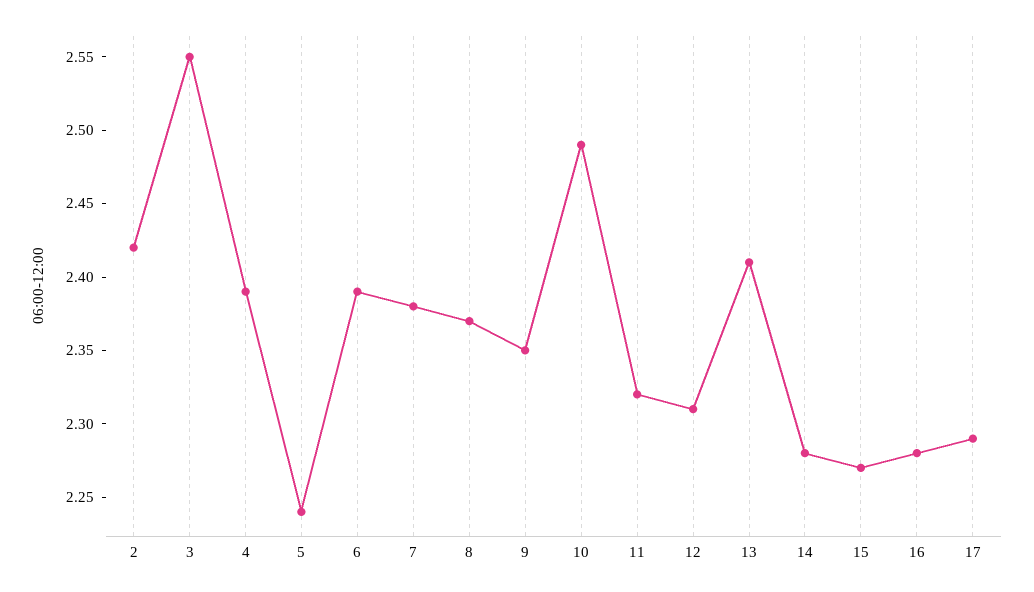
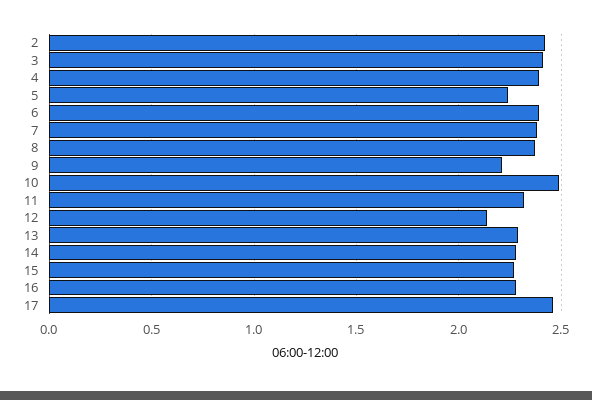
3: 2.55 -> 2.4
9: 2.35 -> 2.2
12: 2.31 -> 2.15
13: 2.41 -> 2.3
17: 2.29 -> 2.45

